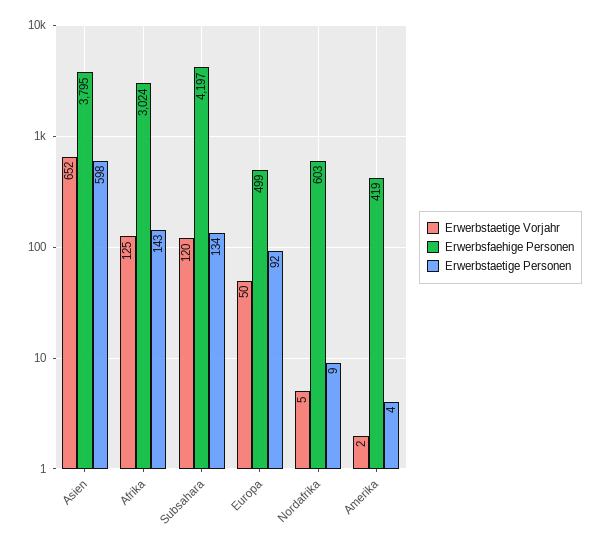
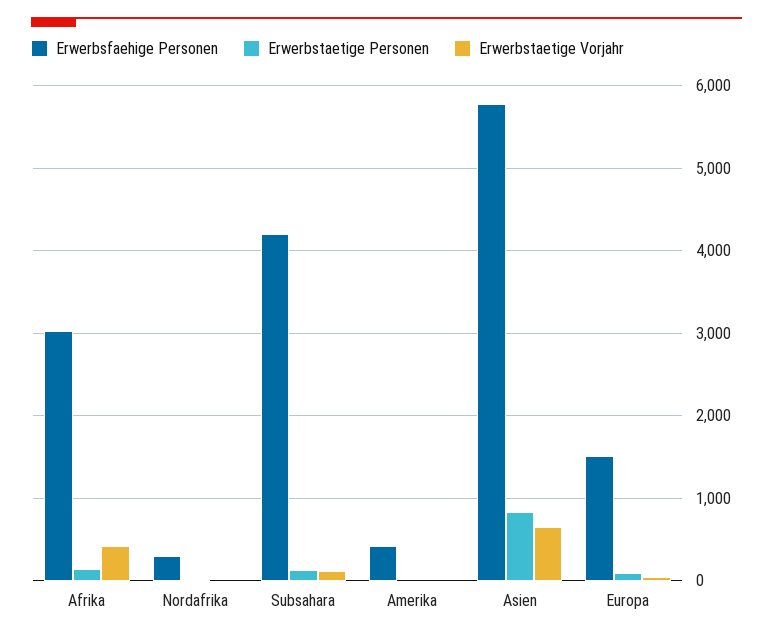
Erwerbsfaehige Personen, Asien: 3795 -> 5800
Erwerbstaetige Personen, Asien: 598 -> 800
Erwerbstaetige Vorjahr, Afrika: 125 -> 400
Erwerbsfaehige Personen, Europa: 499 -> 1500
Erwerbsfaehige Personen, Nordafrika: 603 -> 300

